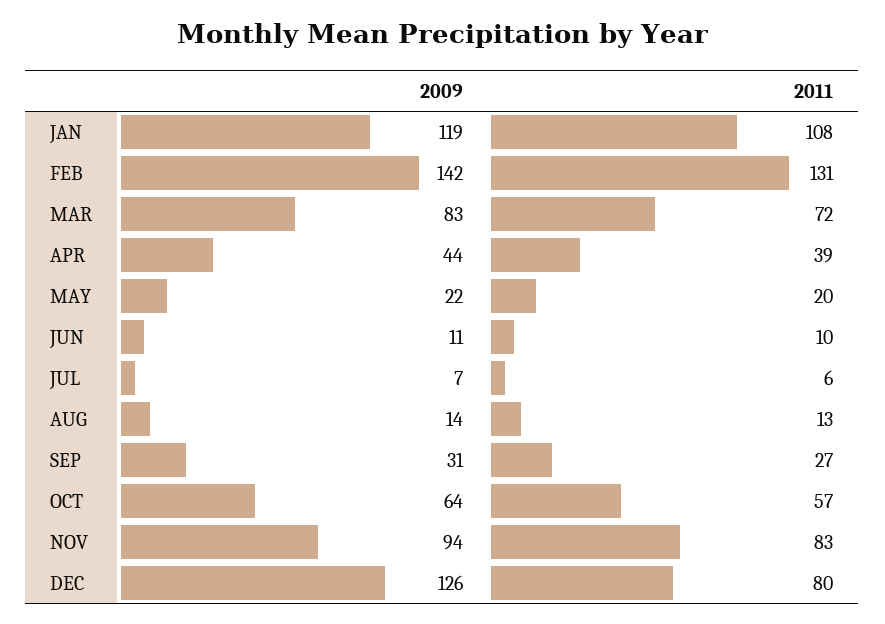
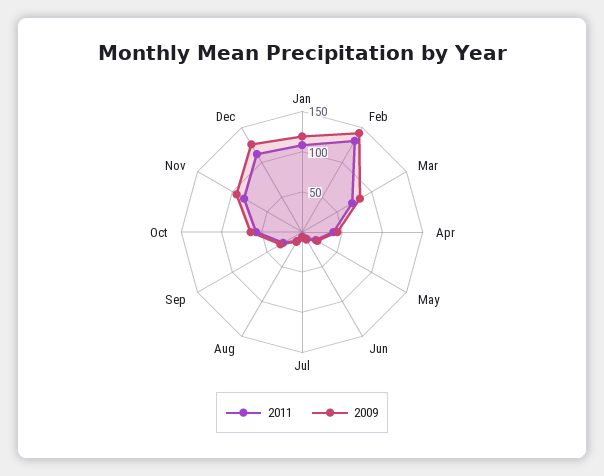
2011, DEC: 80 -> 110

